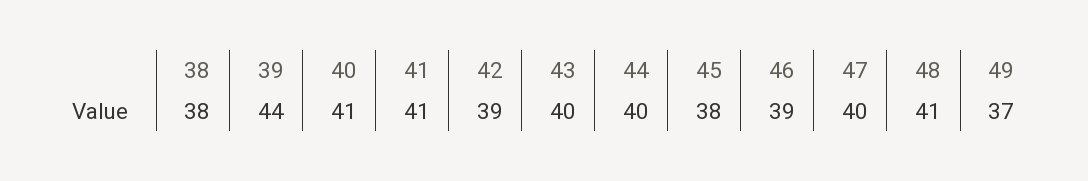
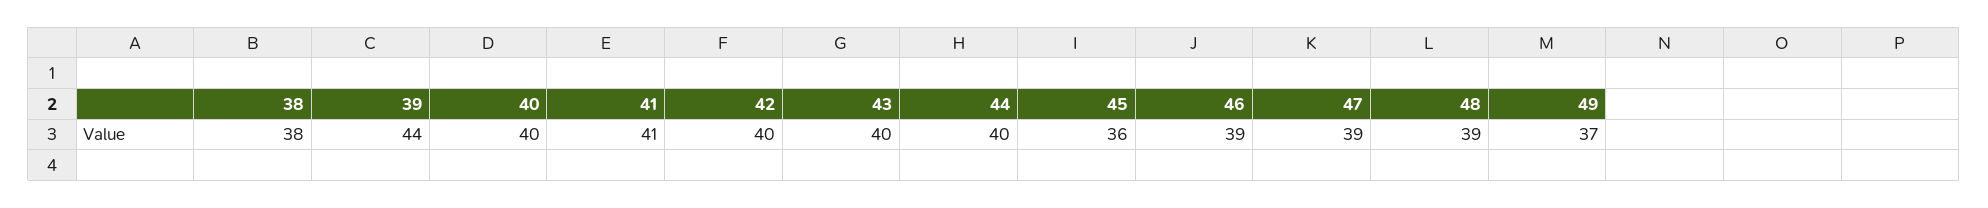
40: 41 -> 40
42: 39 -> 40
45: 38 -> 36
47: 40 -> 39
48: 41 -> 39

